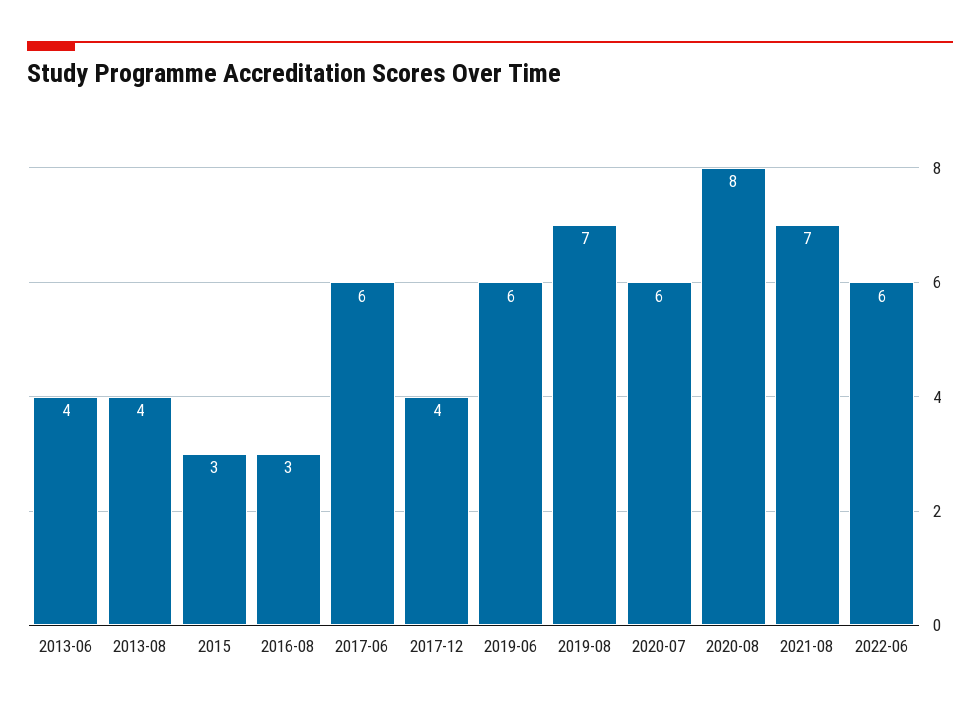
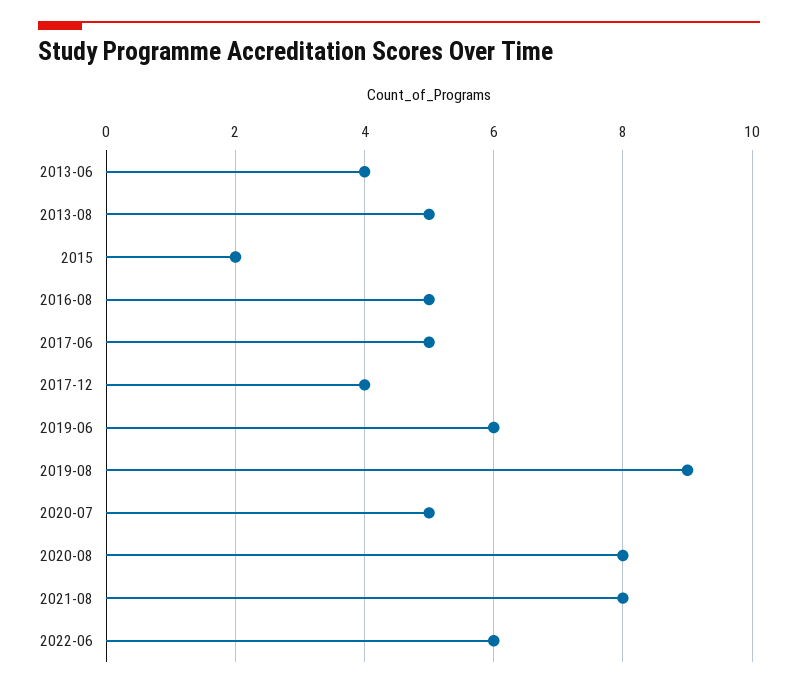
2013-08: 4 -> 5
2015: 3 -> 2
2016-08: 3 -> 5
2017-06: 6 -> 5
2019-08: 7 -> 9
2020-07: 6 -> 5
2021-08: 7 -> 8

